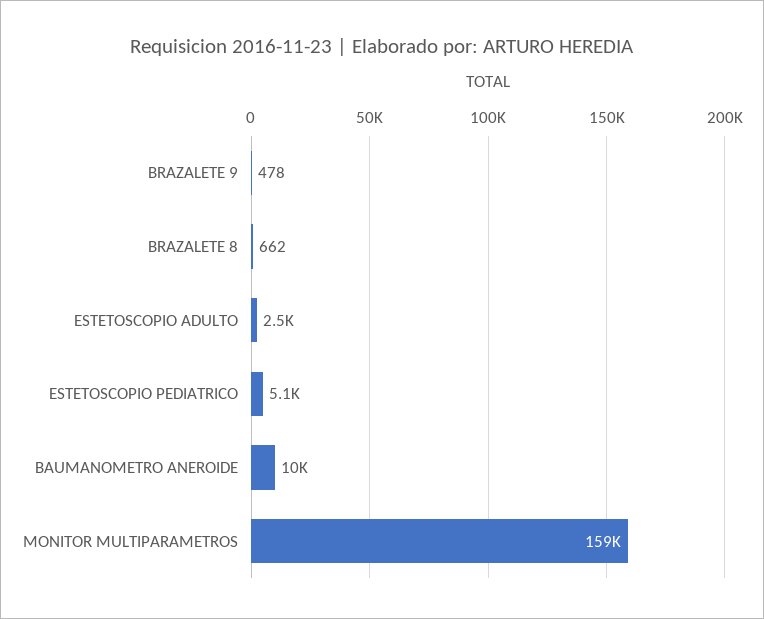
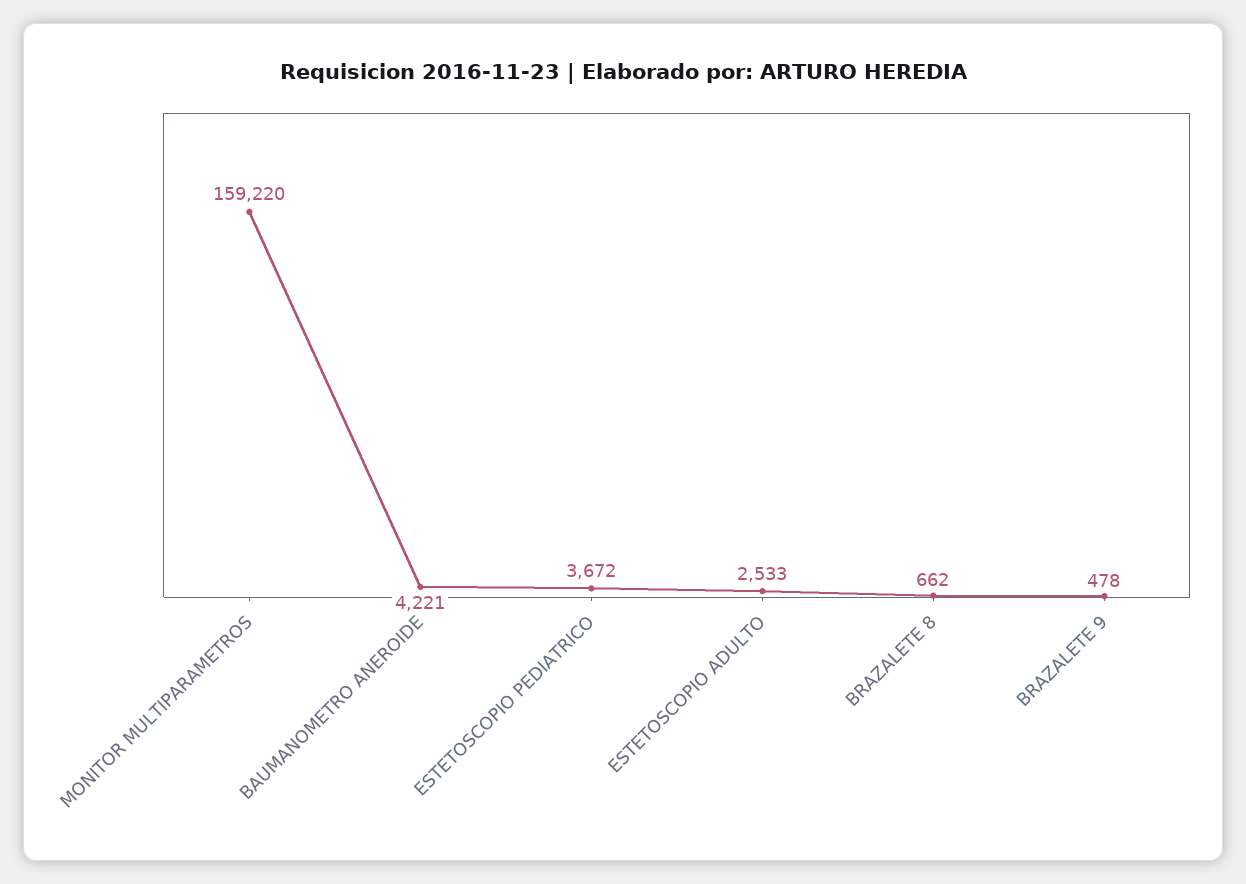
ESTETOSCOPIO PEDIATRICO: 5100 -> 3672
BAUMANOMETRO ANEROIDE: 10000 -> 4221

